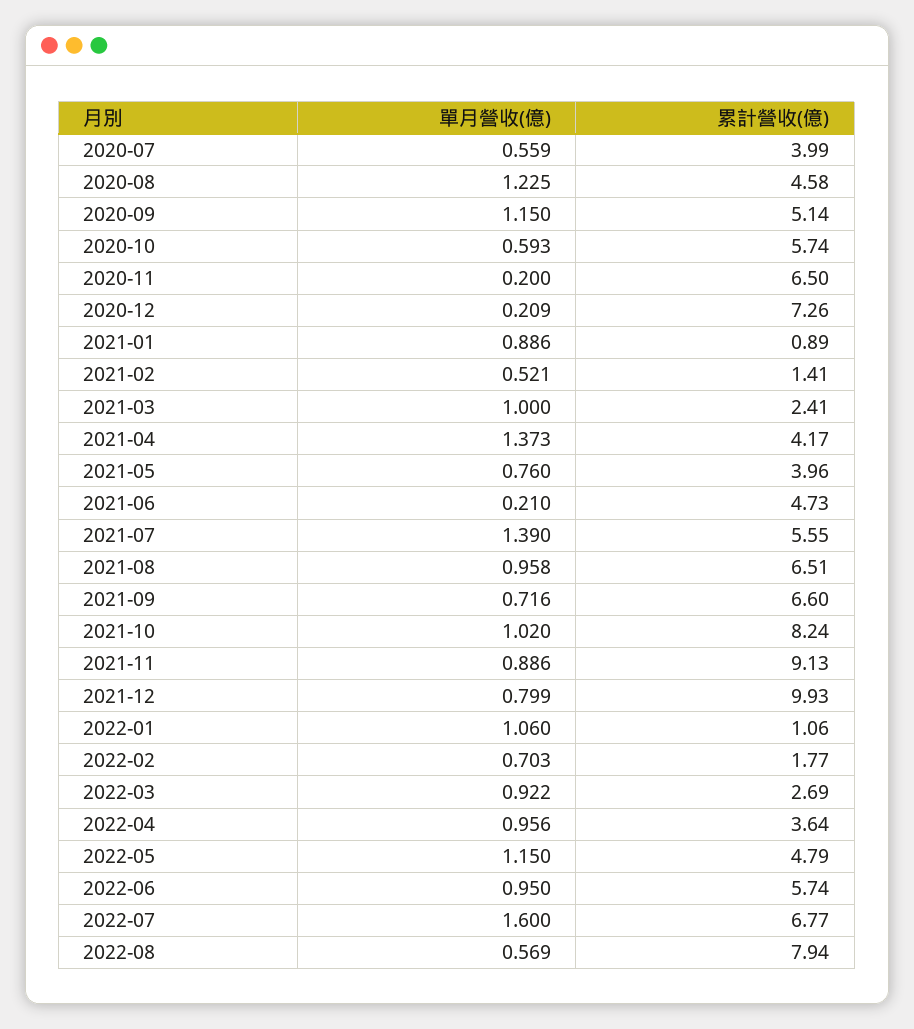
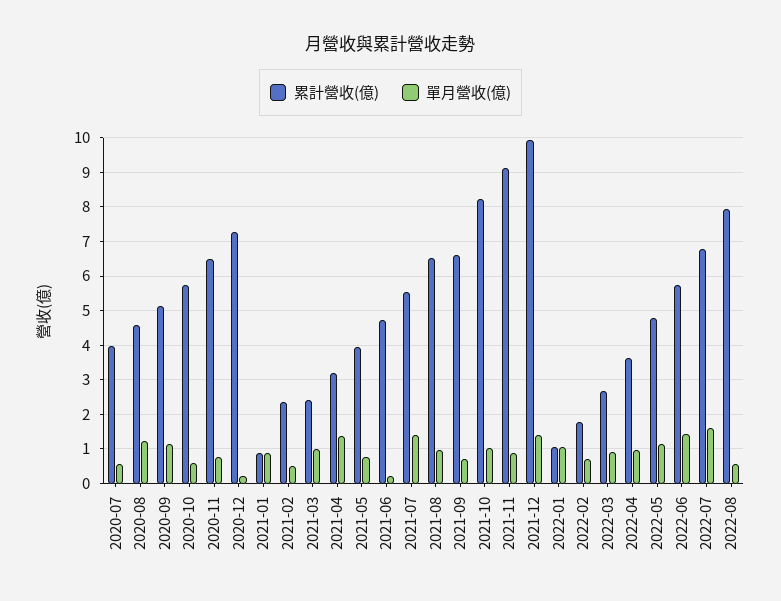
單月營收(億), 2020-11: 0.2 -> 0.8
累計營收(億), 2021-02: 1.41 -> 2.4
累計營收(億), 2021-04: 4.17 -> 3.2
單月營收(億), 2021-12: 0.799 -> 1.4
單月營收(億), 2022-06: 0.95 -> 1.4

